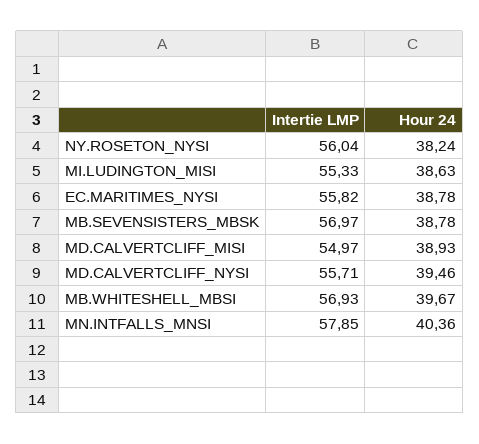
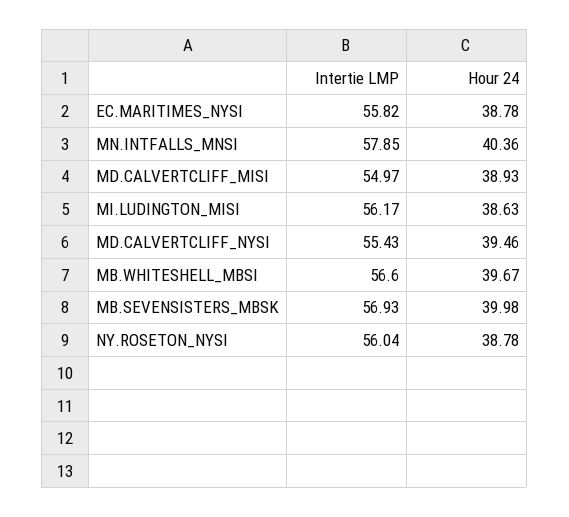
Hour 24, NY.ROSETON_NYSI: 38.24 -> 38.78
Intertie LMP, MI.LUDINGTON_MISI: 55.33 -> 56.17
Intertie LMP, MB.SEVENSISTERS_MBSK: 56.97 -> 56.93
Hour 24, MB.SEVENSISTERS_MBSK: 38.78 -> 39.98
Intertie LMP, MD.CALVERTCLIFF_NYSI: 55.71 -> 55.43
Intertie LMP, MB.WHITESHELL_MBSI: 56.93 -> 56.6

